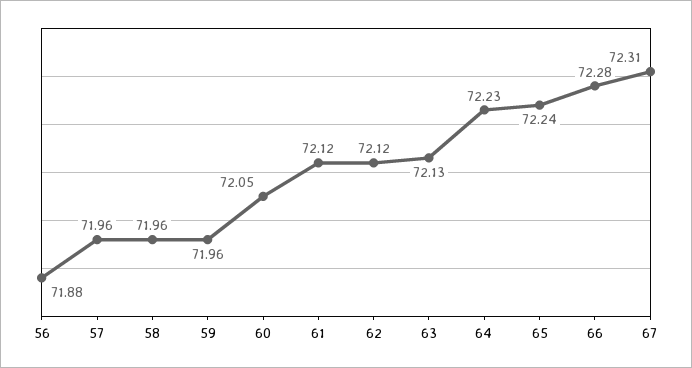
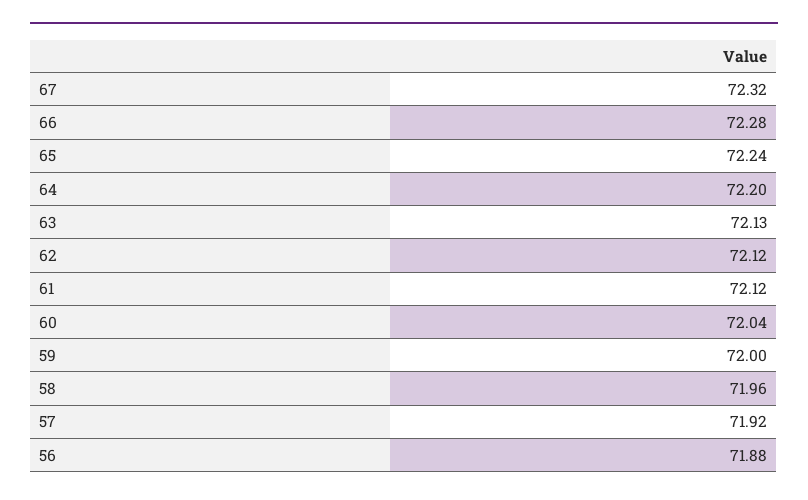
57: 71.96 -> 71.92
59: 71.96 -> 72
60: 72.05 -> 72.04
64: 72.23 -> 72.2
67: 72.31 -> 72.32

